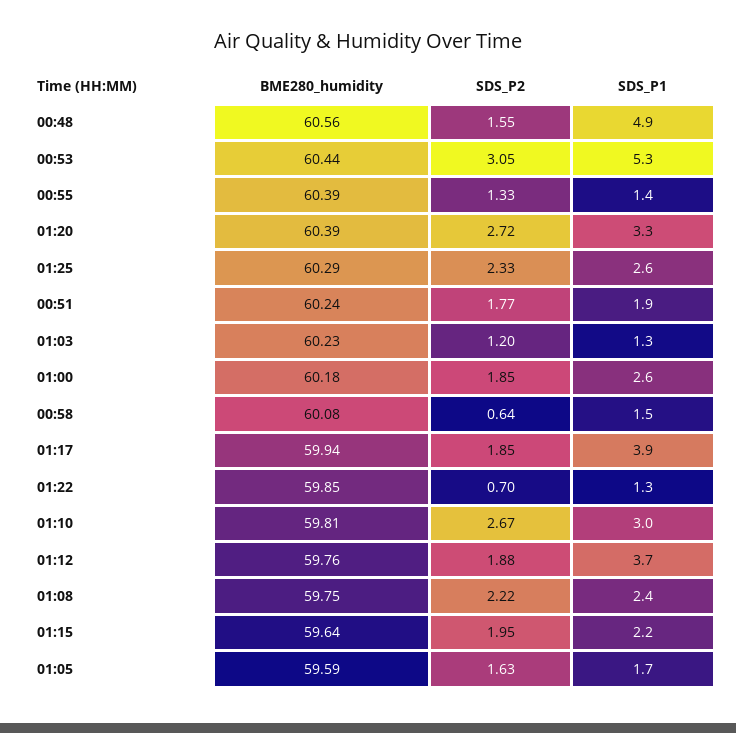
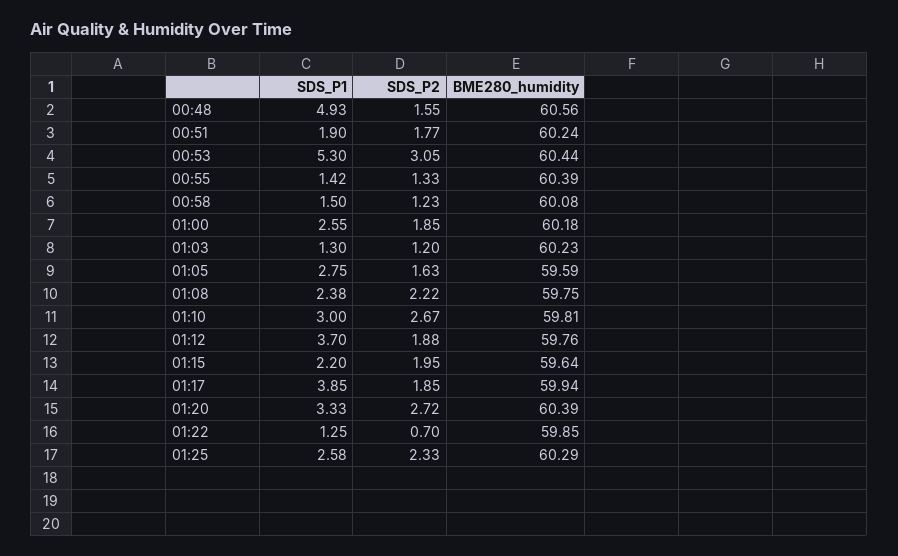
SDS_P2, 00:58: 0.64 -> 1.23
SDS_P1, 01:05: 1.7 -> 2.75

